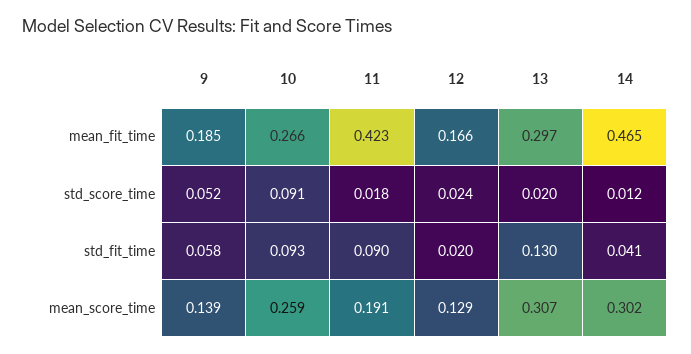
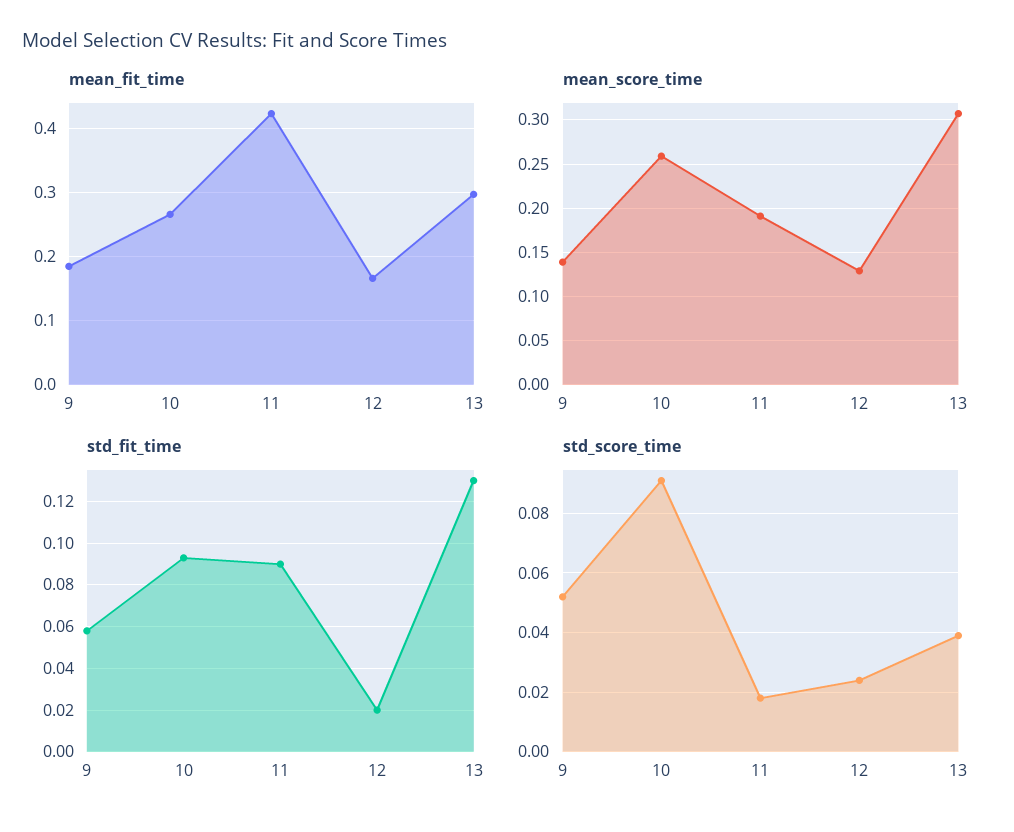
mean_fit_time, 14: 0.465 -> none
std_score_time, 13: 0.02 -> 0.04
std_score_time, 14: 0.012 -> none
std_fit_time, 14: 0.041 -> none
mean_score_time, 14: 0.302 -> none

